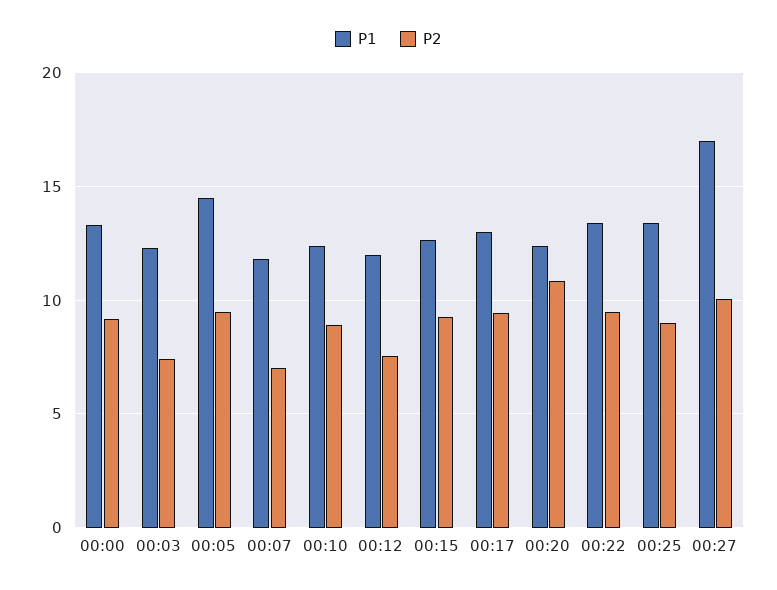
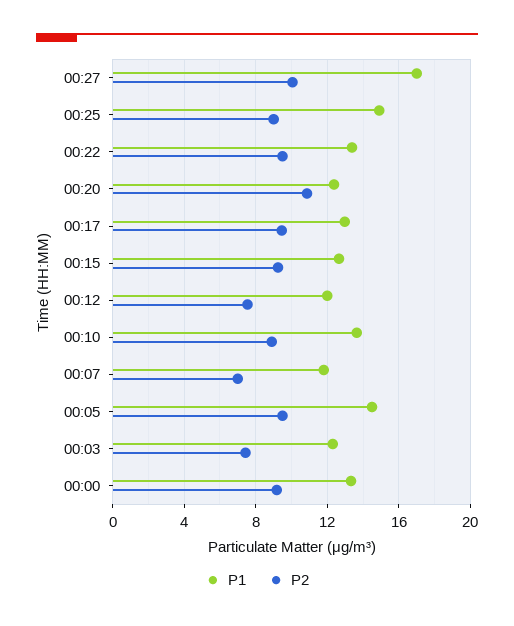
P1, 00:10: 12.5 -> 13.5
P1, 00:25: 13.5 -> 15

